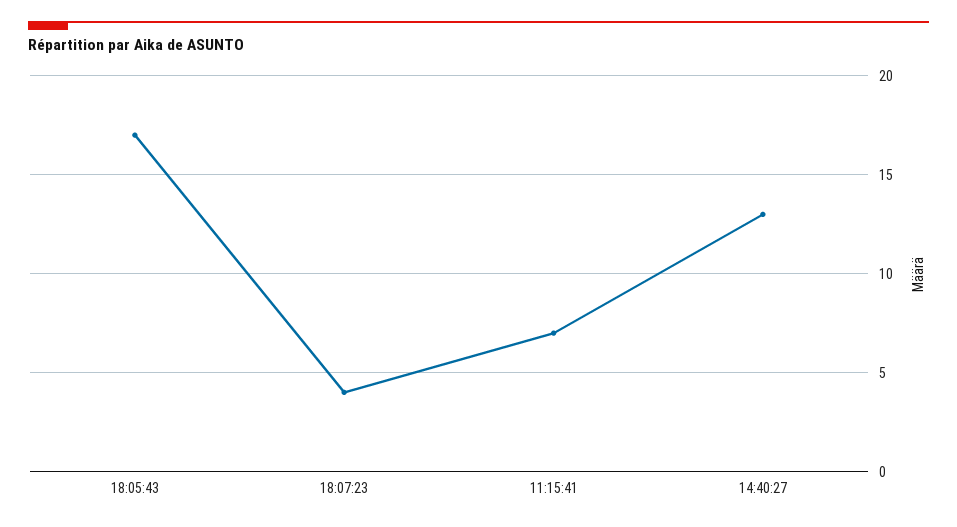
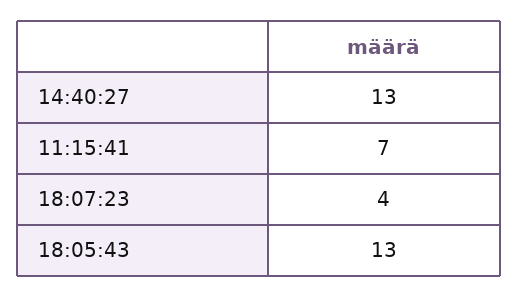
18:05:43: 17 -> 13

